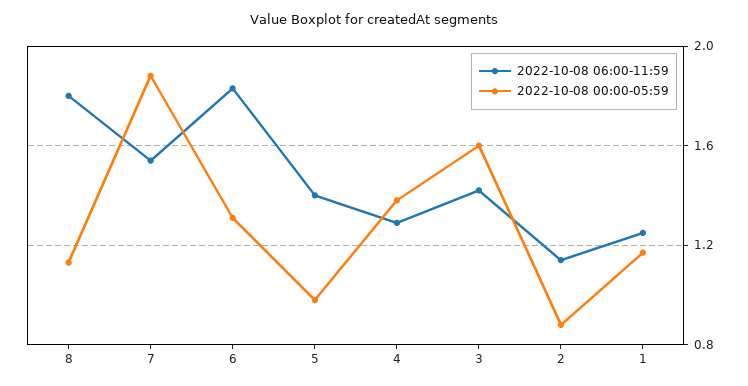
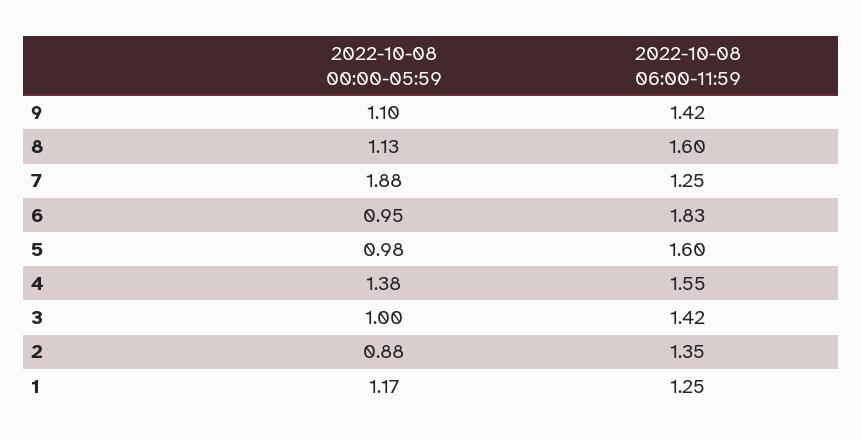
2022-10-08 06:00-11:59, 8: 1.8 -> 1.6
2022-10-08 06:00-11:59, 7: 1.55 -> 1.25
2022-10-08 00:00-05:59, 6: 1.3 -> 0.95
2022-10-08 06:00-11:59, 5: 1.4 -> 1.6
2022-10-08 06:00-11:59, 4: 1.3 -> 1.55
2022-10-08 00:00-05:59, 3: 1.6 -> 1
2022-10-08 06:00-11:59, 2: 1.15 -> 1.35
2022-10-08 00:00-05:59, 9: none -> 1.1
2022-10-08 06:00-11:59, 9: none -> 1.42

